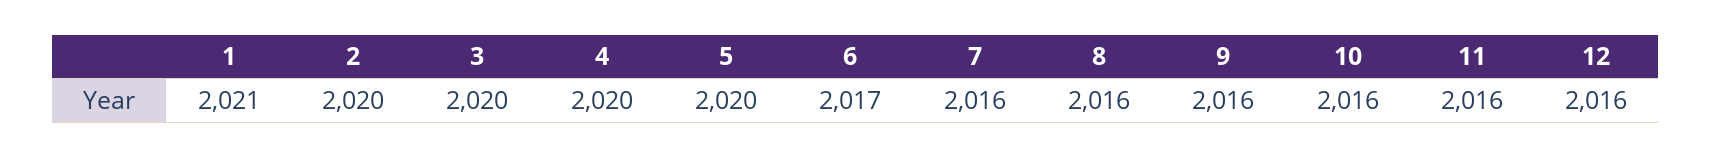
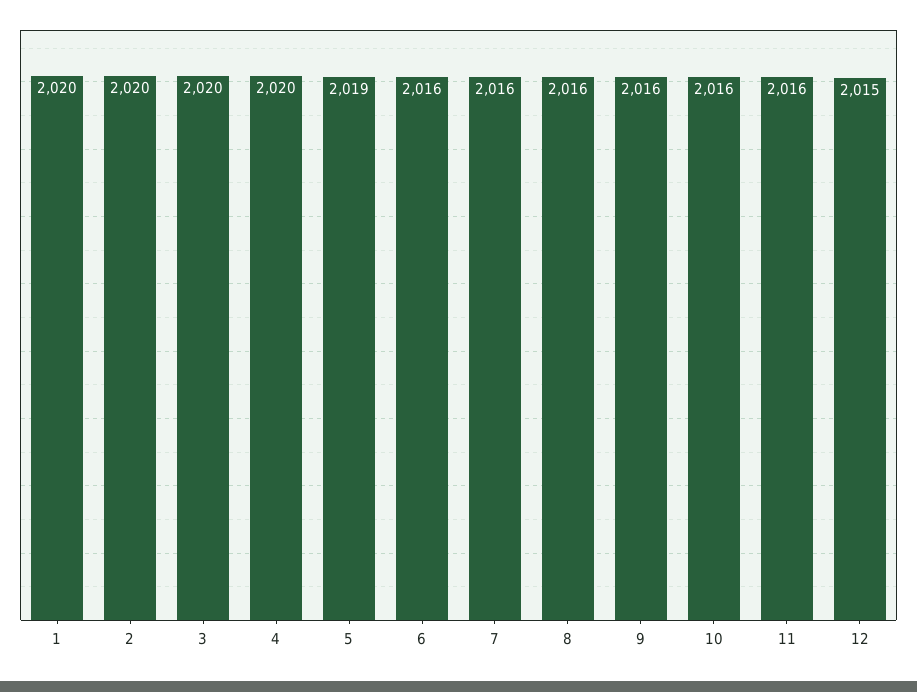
1: 2021 -> 2020
5: 2020 -> 2019
6: 2017 -> 2016
12: 2016 -> 2015

